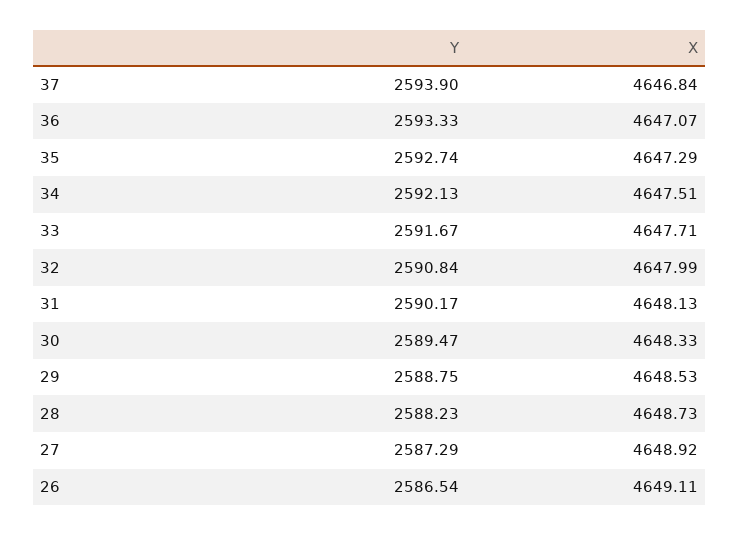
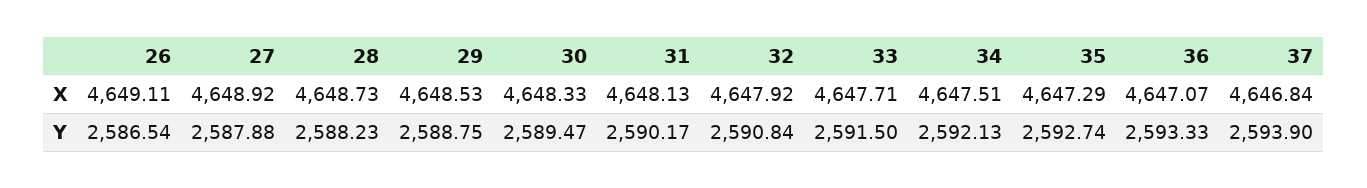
Y, 33: 2591.67 -> 2591.5
X, 32: 4647.99 -> 4647.92
Y, 27: 2587.29 -> 2587.88

